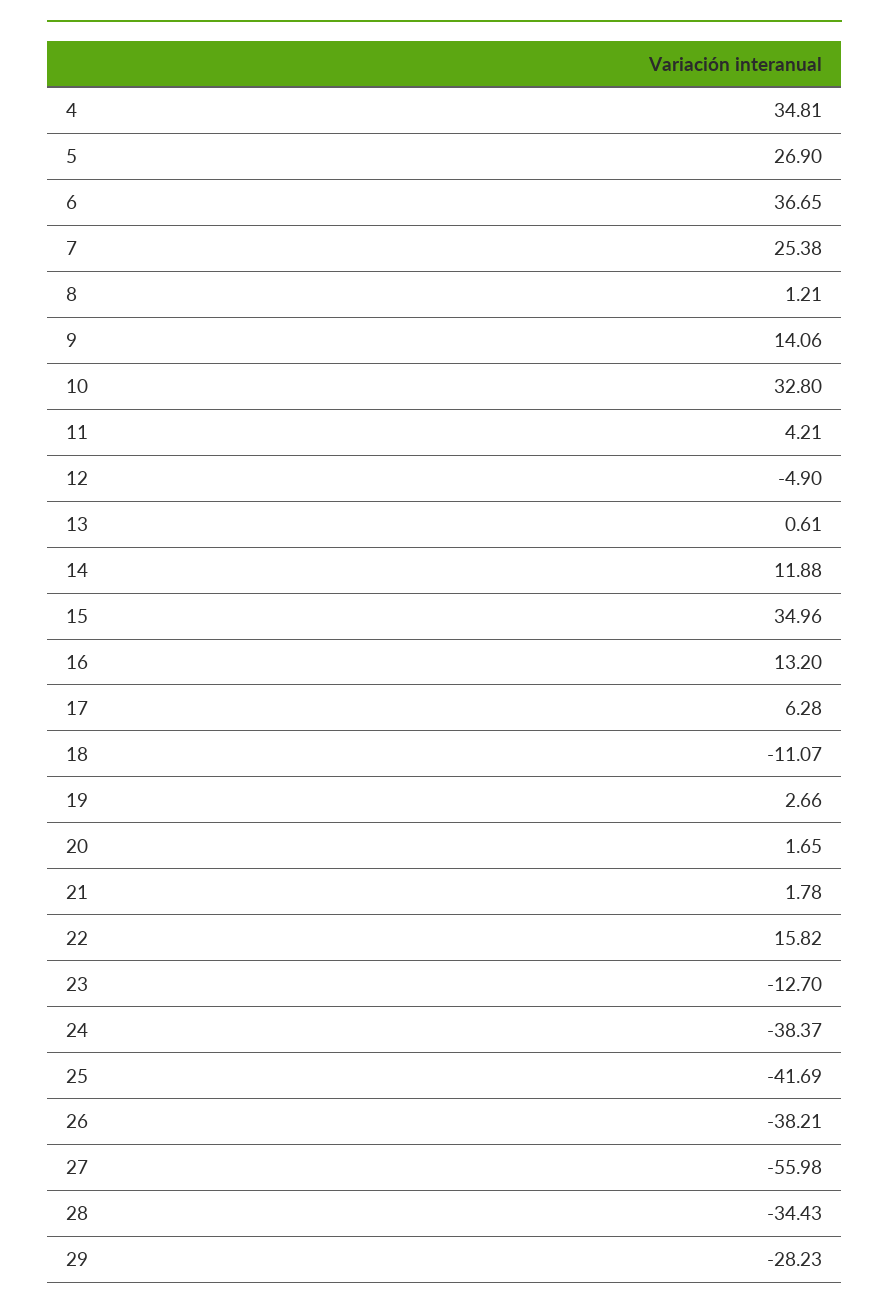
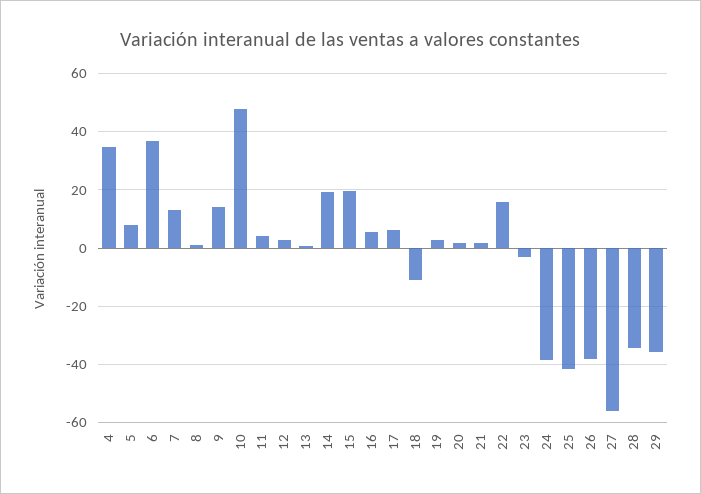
5: 26.9 -> 7.5
7: 25.38 -> 12.5
10: 32.8 -> 47.5
12: -4.9 -> 2.5
14: 11.88 -> 20
15: 34.96 -> 20
16: 13.2 -> 5
23: -12.7 -> -2.5
29: -28.23 -> -35

